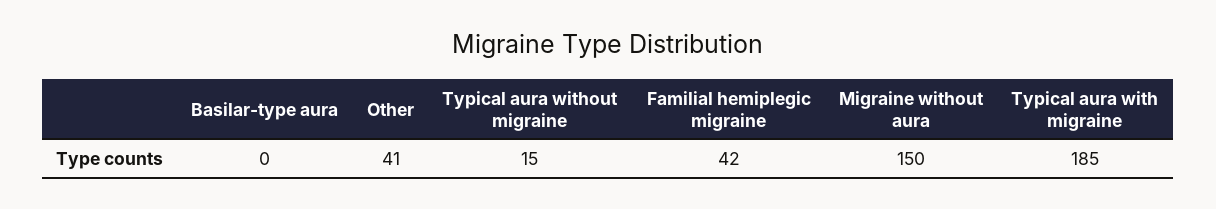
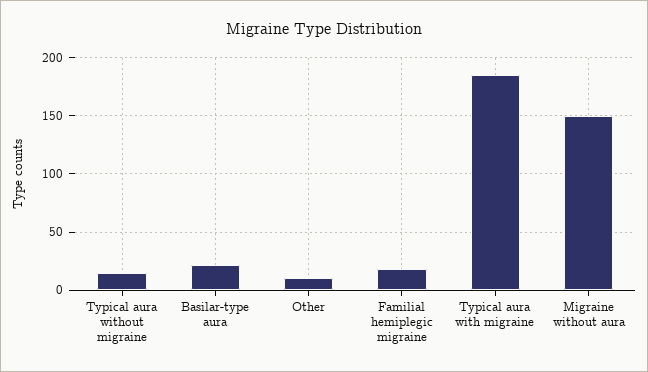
Basilar-type aura: 0 -> 20
Other: 41 -> 10
Familial hemiplegic migraine: 42 -> 20

